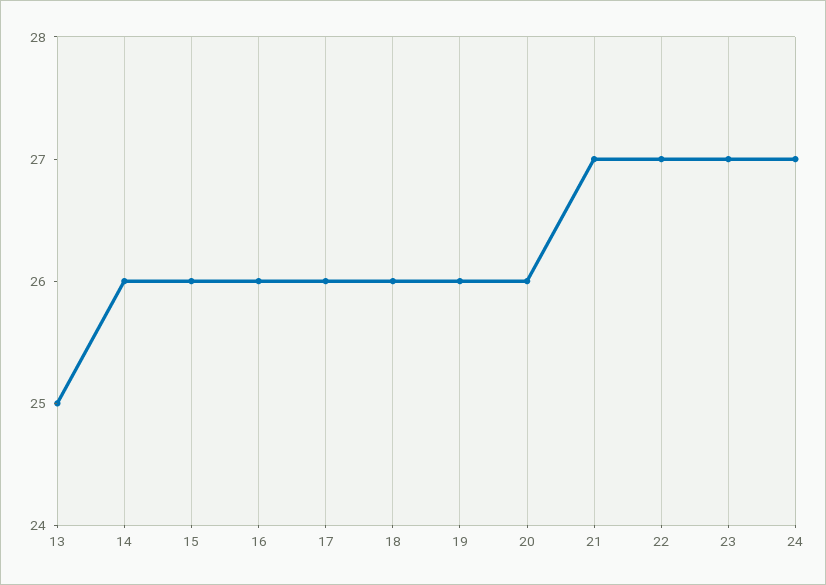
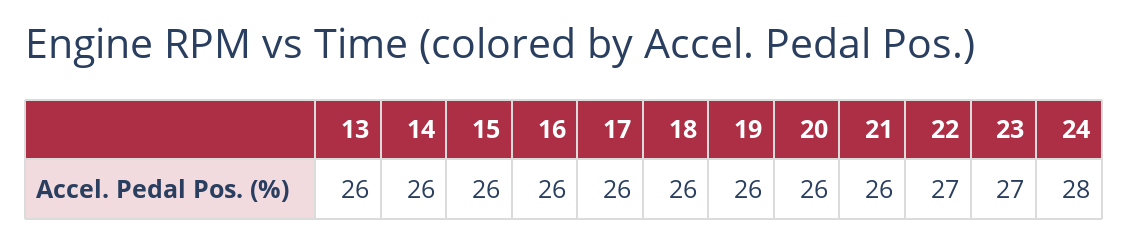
13: 25 -> 26
21: 27 -> 26
24: 27 -> 28

